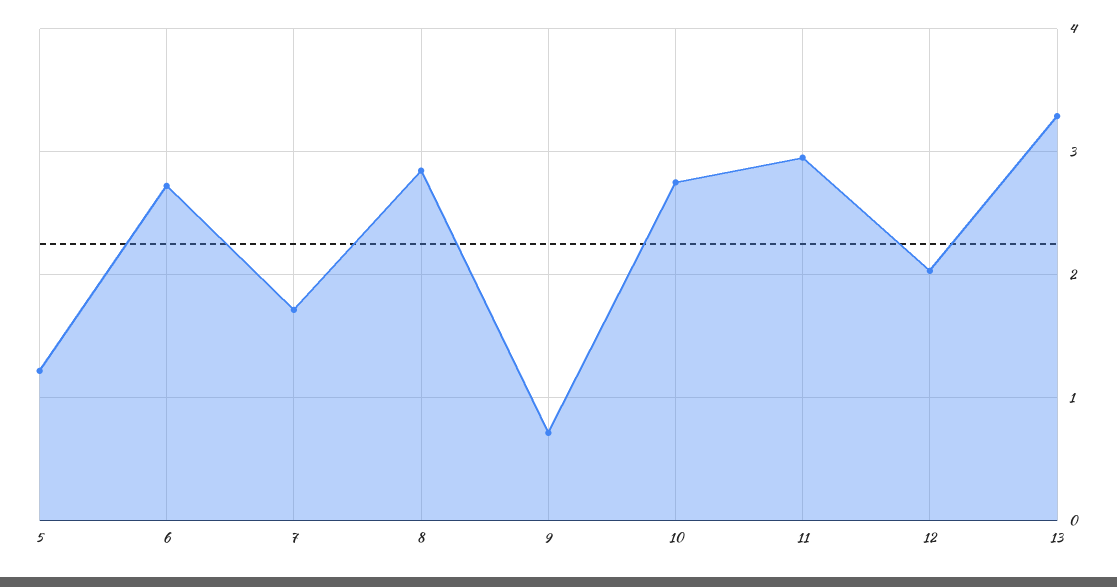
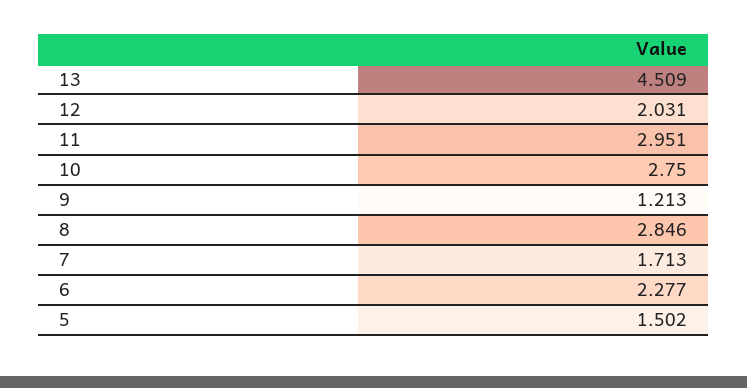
5: 1.2 -> 1.502
6: 2.7 -> 2.277
9: 0.7 -> 1.213
13: 3.3 -> 4.509

